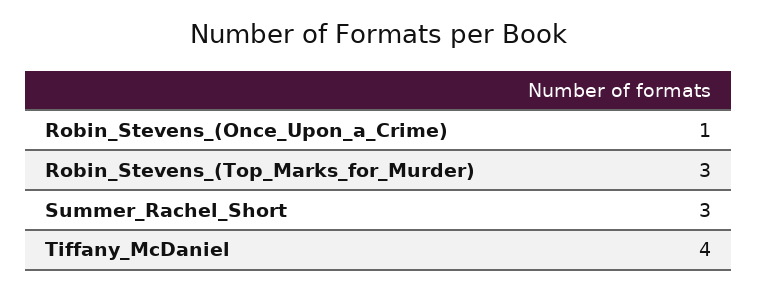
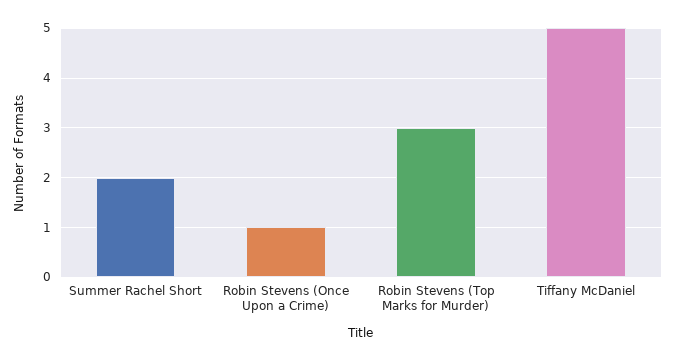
Summer_Rachel_Short: 3 -> 2
Tiffany_McDaniel: 4 -> 5

